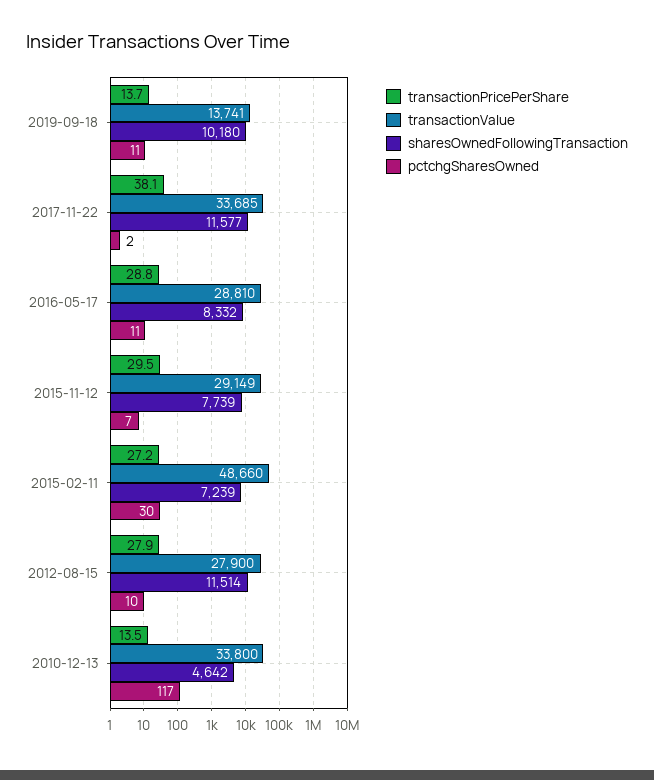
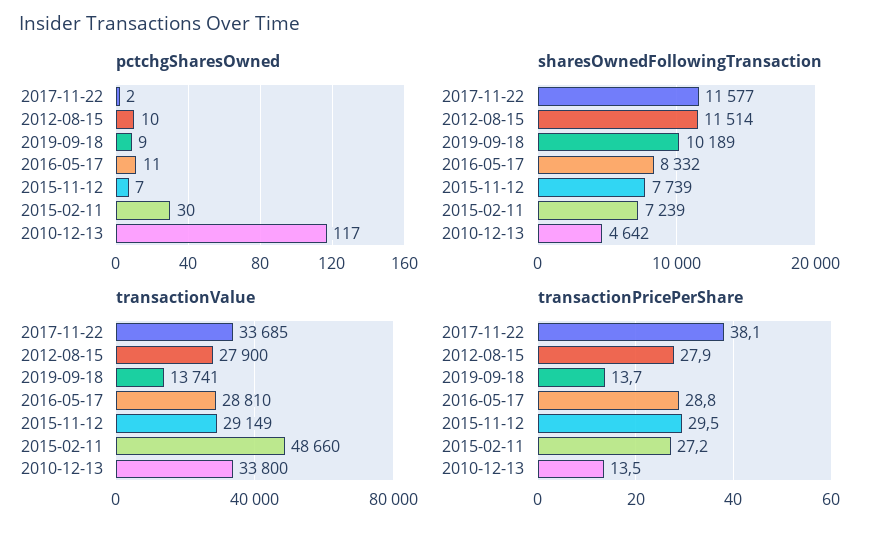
sharesOwnedFollowingTransaction, 2019-09-18: 10180 -> 10189
pctchgSharesOwned, 2019-09-18: 11 -> 9

